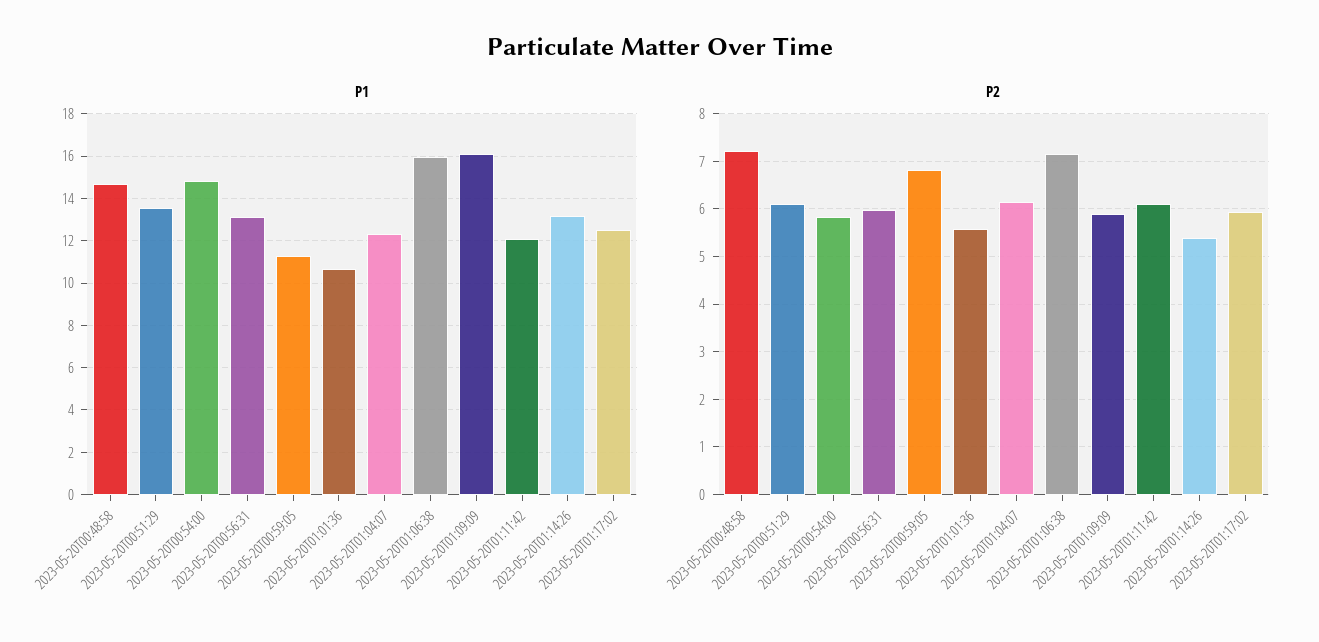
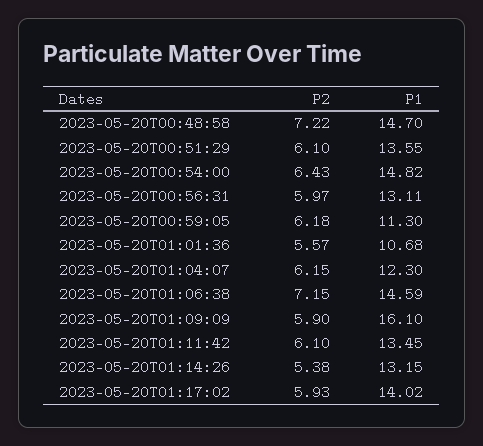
P1, 2023-05-20T01:06:38: 16 -> 14.59
P1, 2023-05-20T01:11:42: 12 -> 13.45
P1, 2023-05-20T01:17:02: 12.5 -> 14.02
P2, 2023-05-20T00:54:00: 5.8 -> 6.43
P2, 2023-05-20T00:59:05: 6.8 -> 6.18

